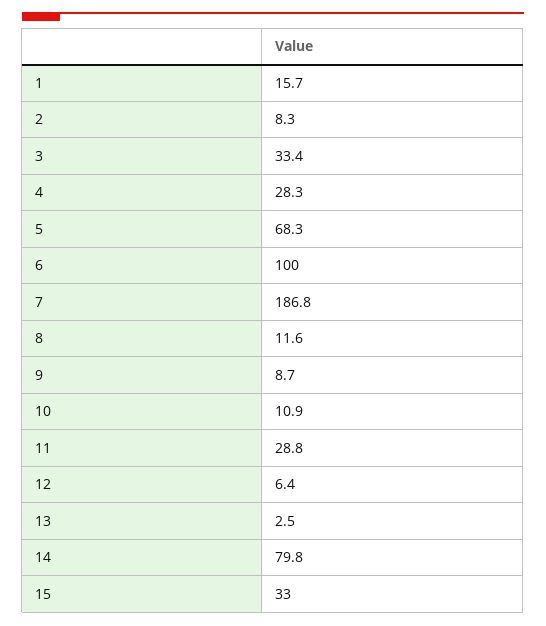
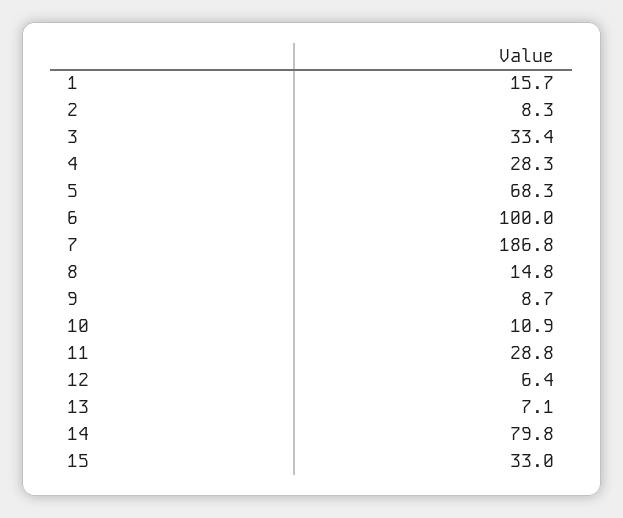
8: 11.6 -> 14.8
13: 2.5 -> 7.1

